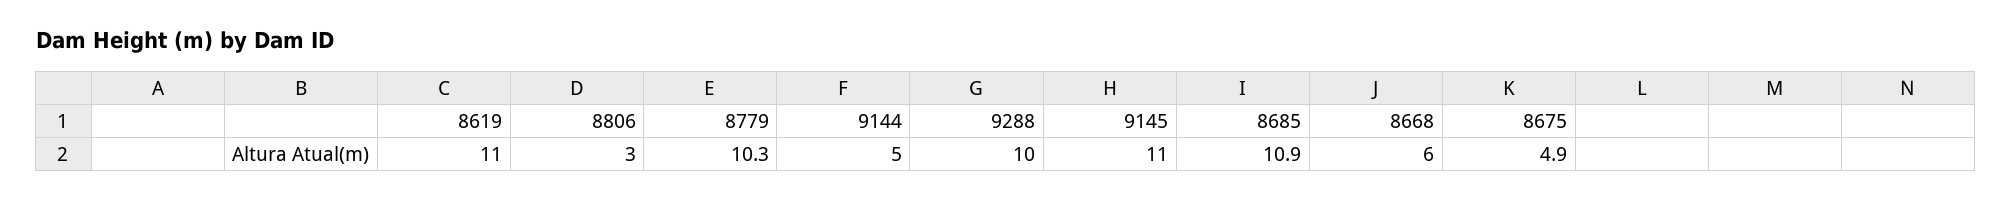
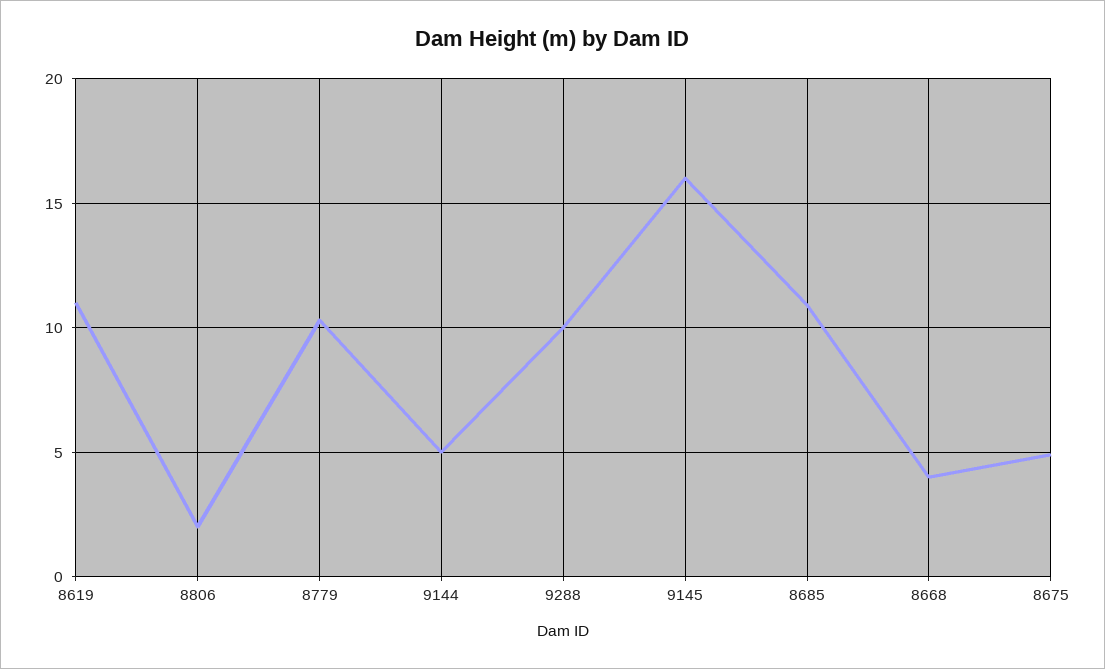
8806: 3 -> 2
9145: 11 -> 16
8668: 6 -> 4

